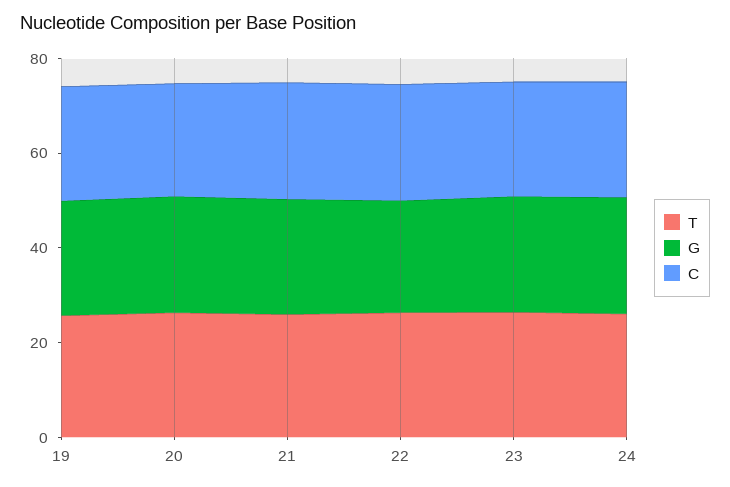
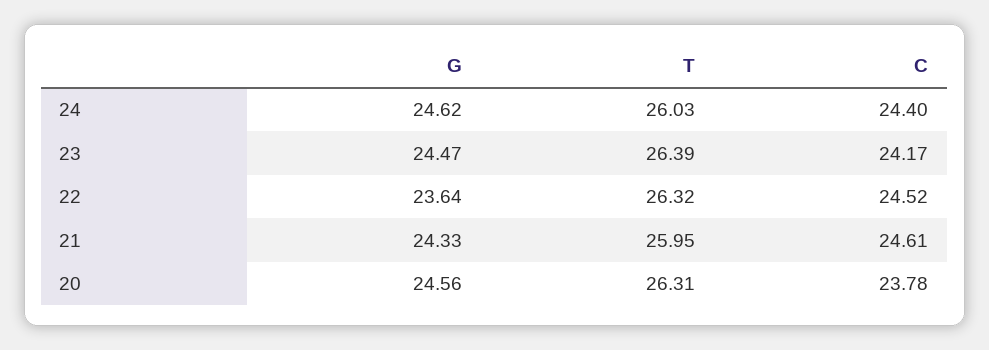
T, 19: 25 -> none
G, 19: 25 -> none
C, 19: 25 -> none

